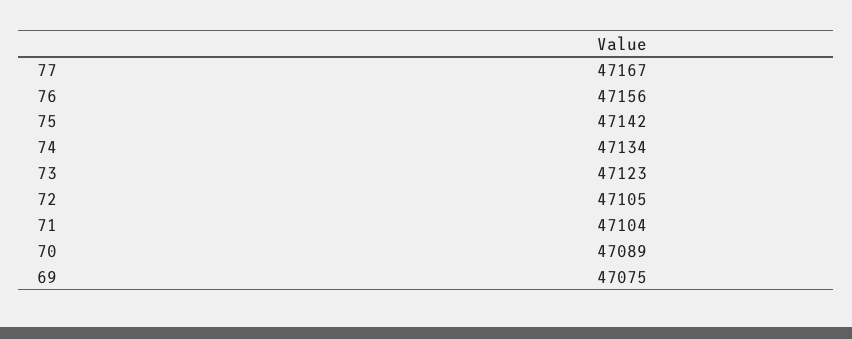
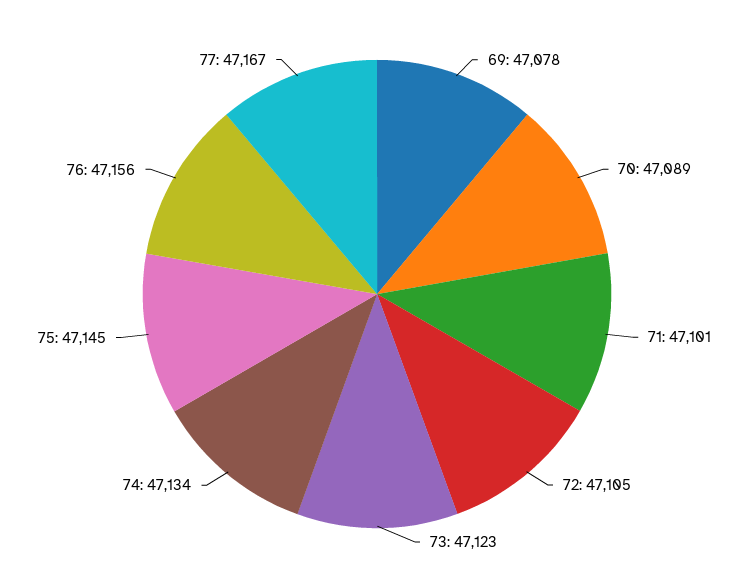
75: 47142 -> 47145
71: 47104 -> 47101
69: 47075 -> 47078

